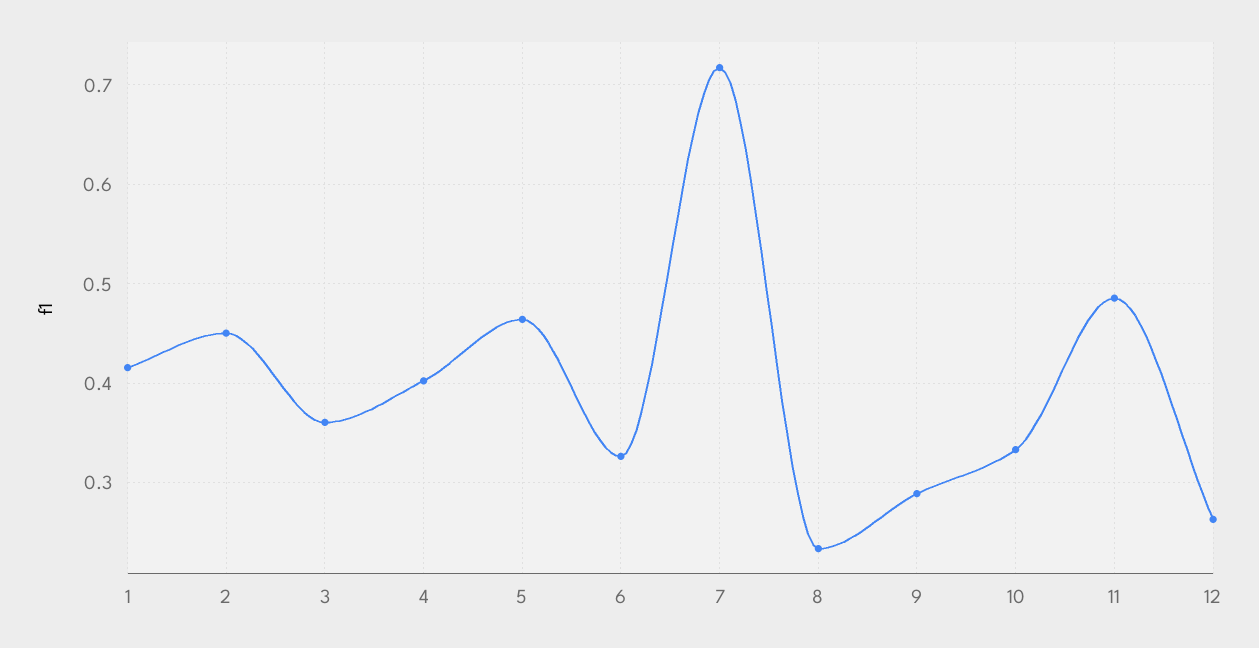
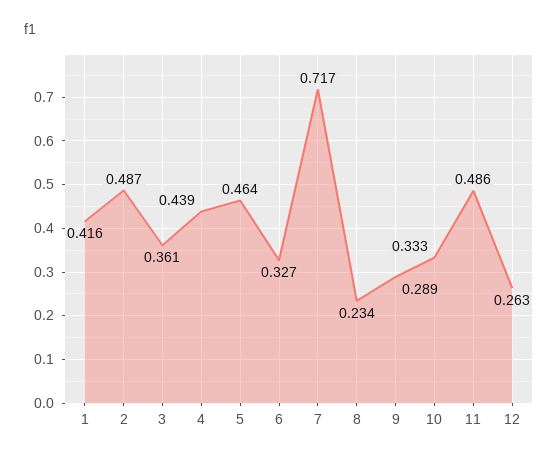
2: 0.45 -> 0.487
4: 0.4 -> 0.439

